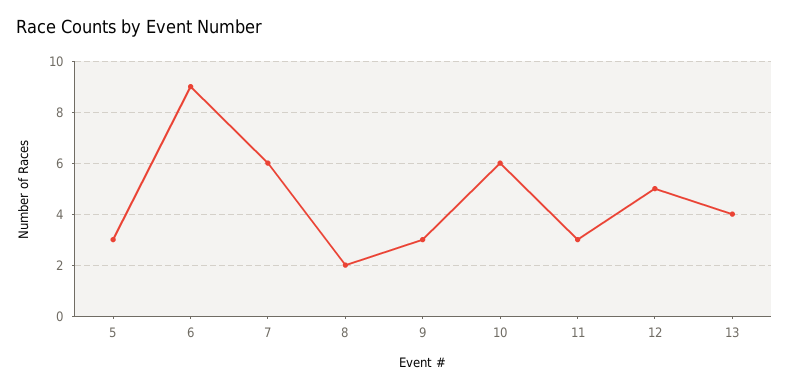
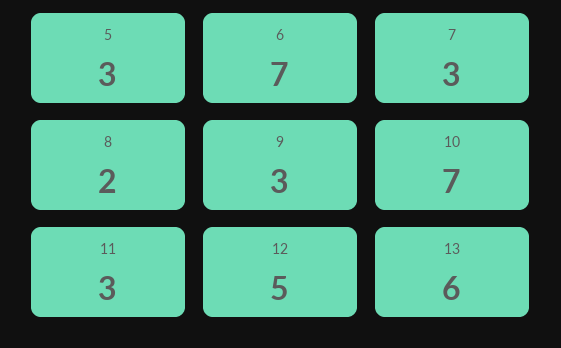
6: 9 -> 7
7: 6 -> 3
10: 6 -> 7
13: 4 -> 6

